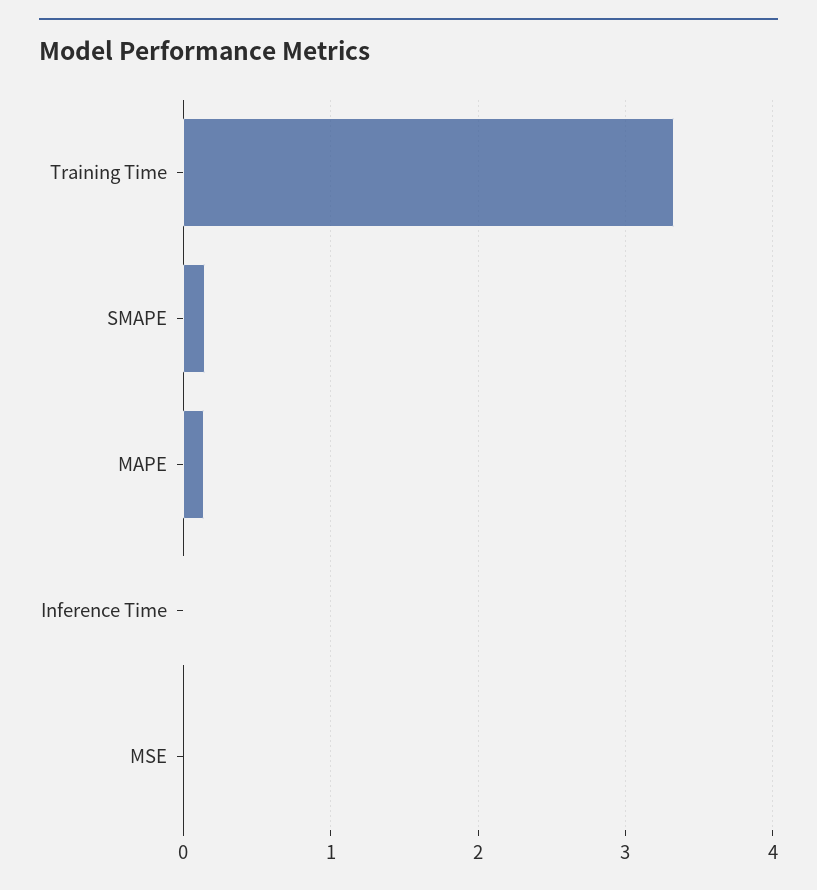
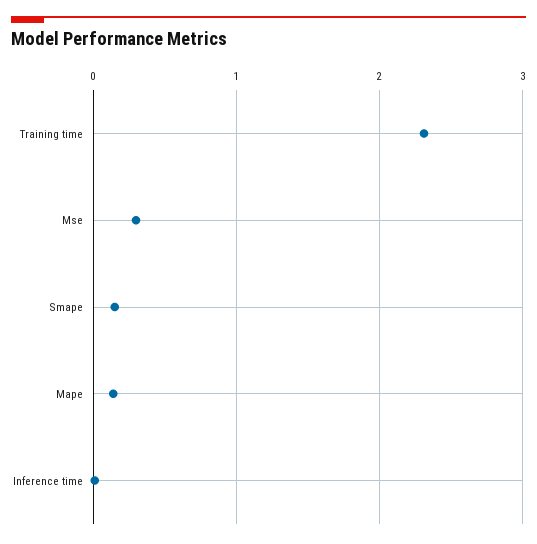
Training Time: 3.3 -> 2.3
MSE: 0 -> 0.3

